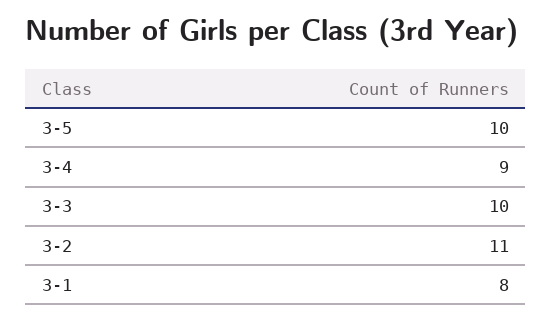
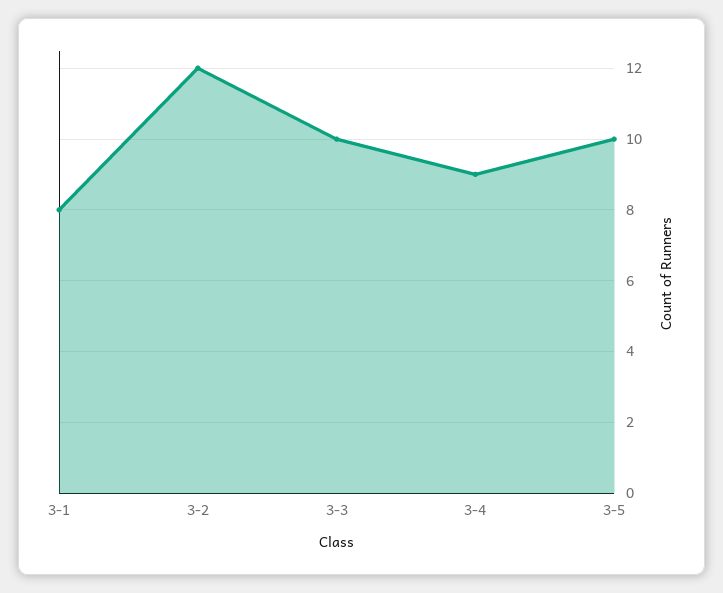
3-2: 11 -> 12

